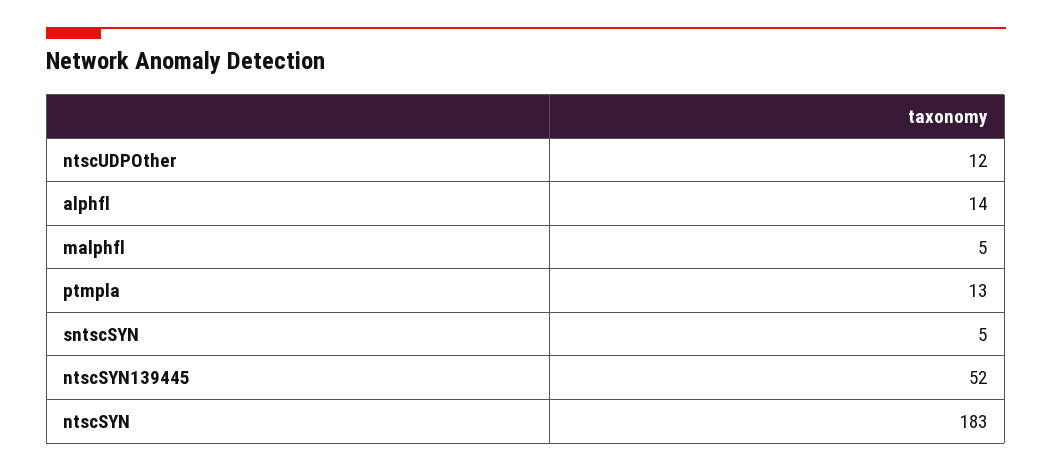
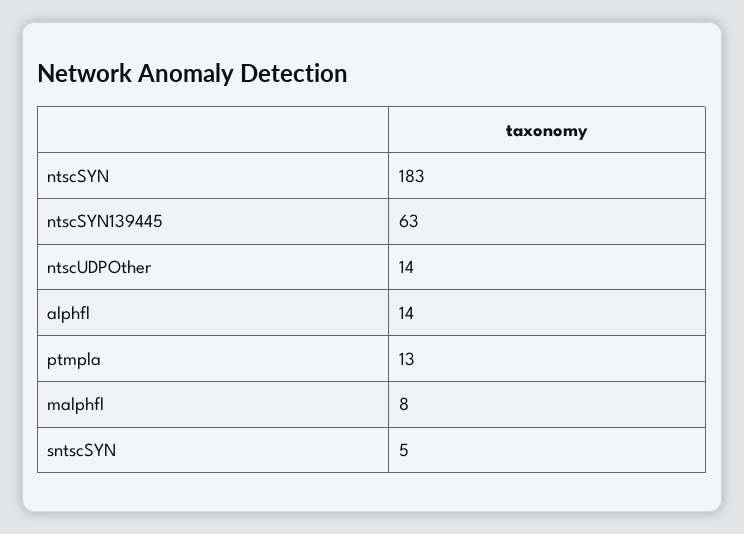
ntscUDPOther: 12 -> 14
malphfl: 5 -> 8
ntscSYN139445: 52 -> 63

